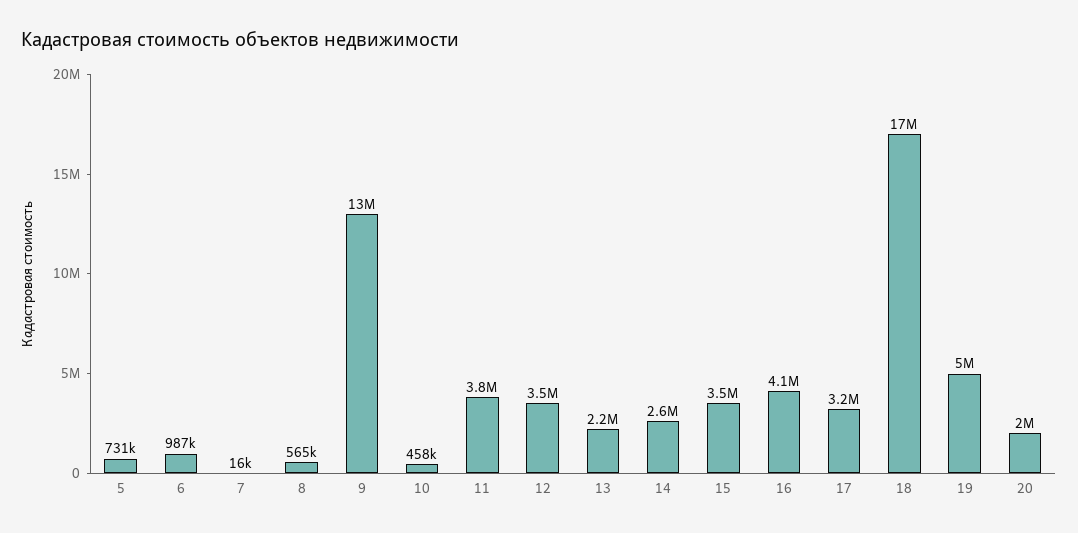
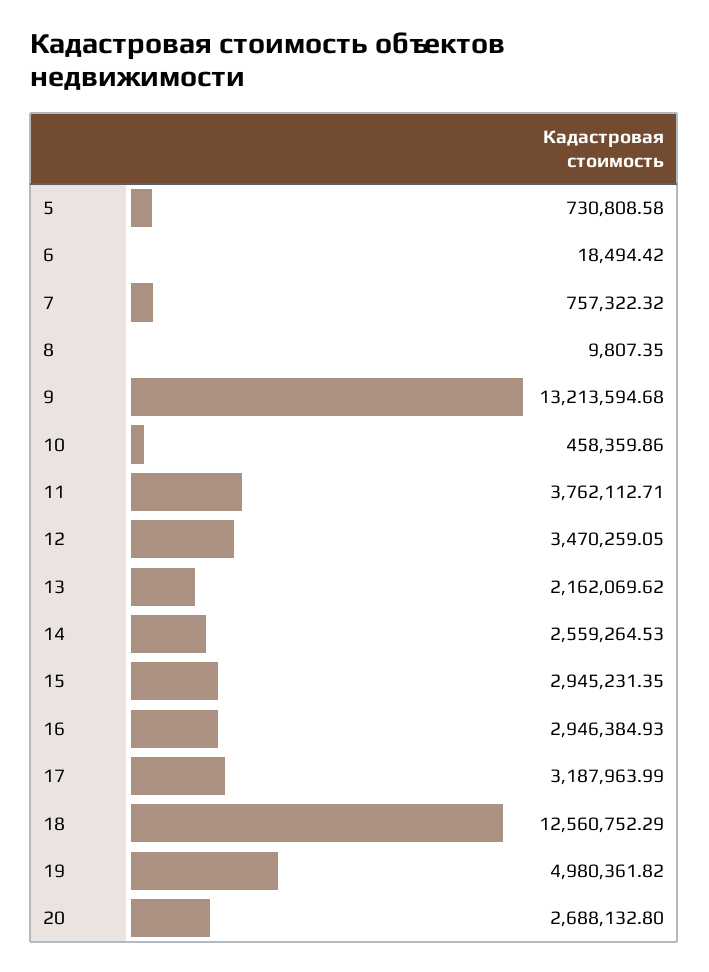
6: 987000 -> 18494.42
7: 16000 -> 757322.32
8: 565000 -> 9807.35
15: 3500000 -> 2945231.35
16: 4100000 -> 2946384.93
18: 17000000 -> 12560752.29
20: 2000000 -> 2688132.8

